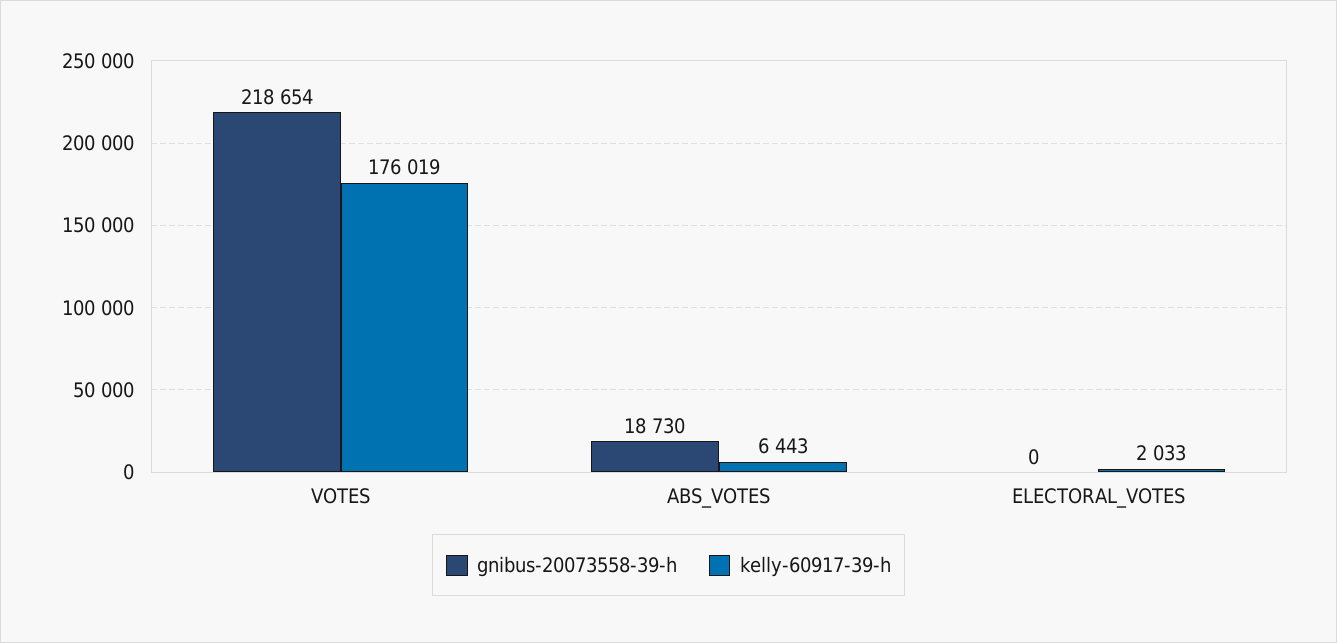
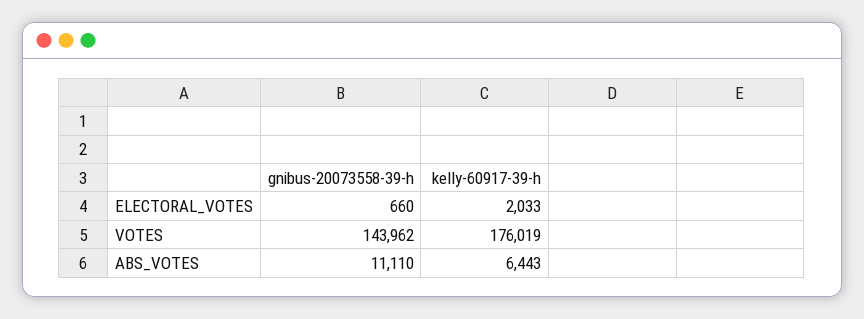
gnibus-20073558-39-h, VOTES: 218654 -> 143962
gnibus-20073558-39-h, ABS_VOTES: 18730 -> 11110
gnibus-20073558-39-h, ELECTORAL_VOTES: 0 -> 660

